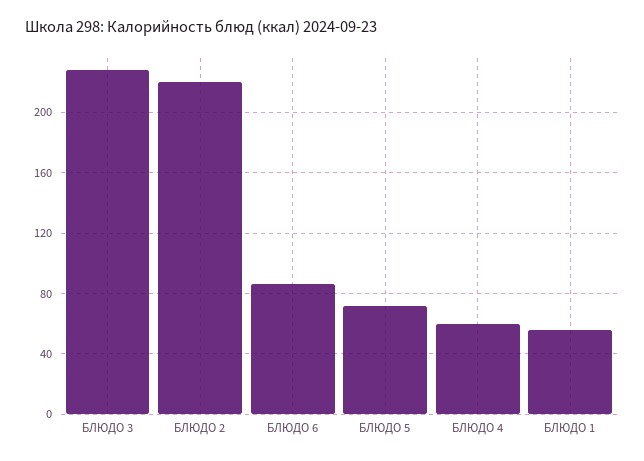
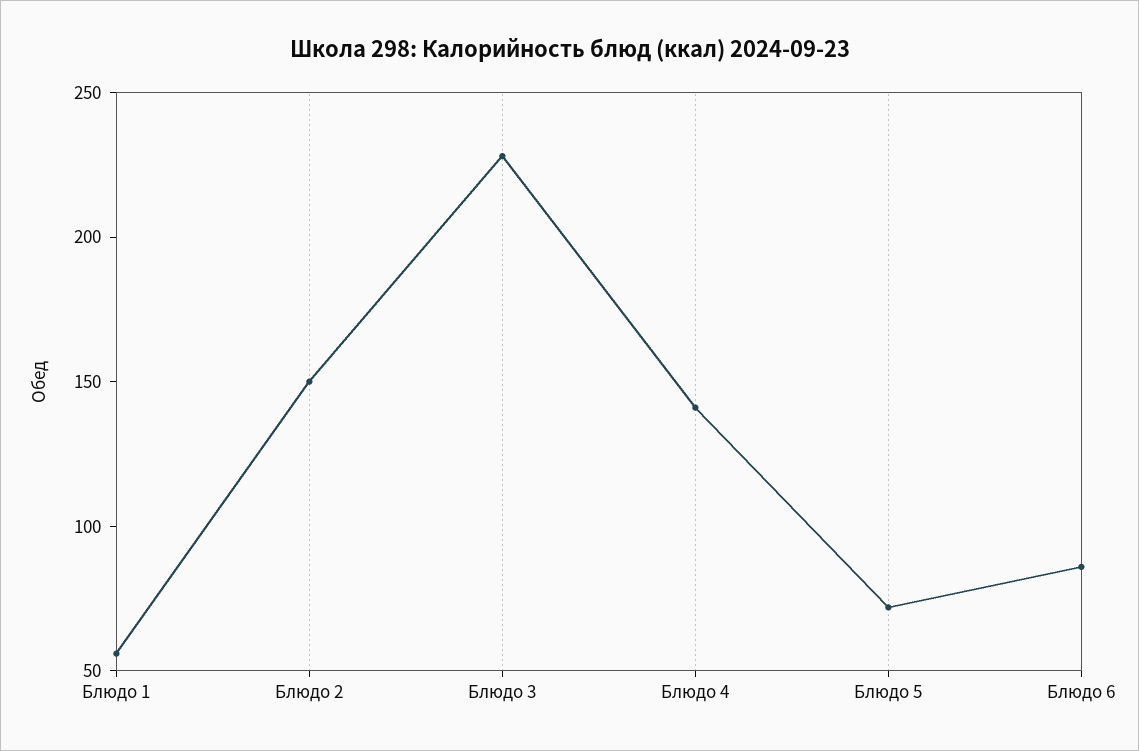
БЛЮДО 2: 220 -> 150
БЛЮДО 4: 60 -> 140

